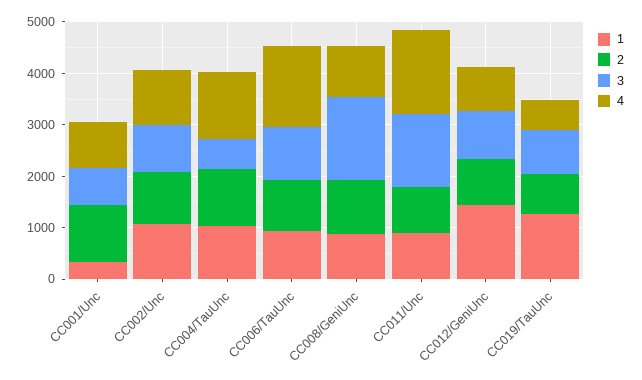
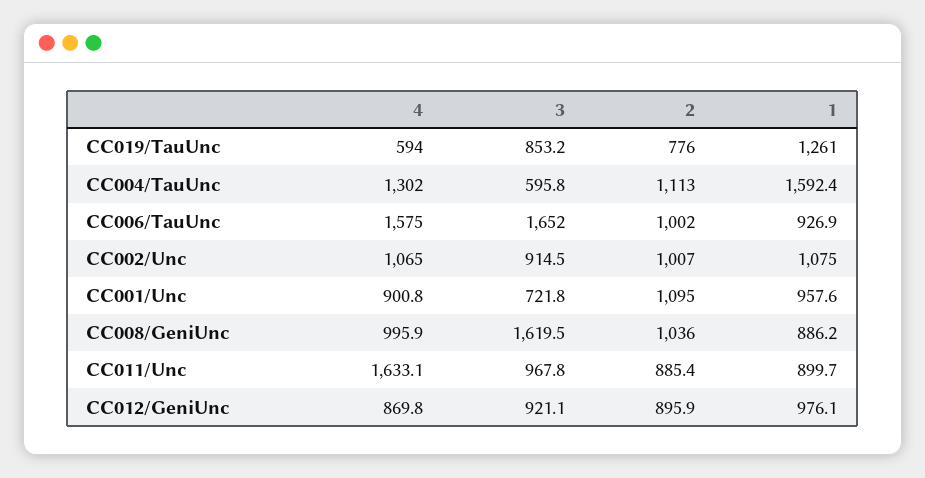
1, CC001/Unc: 400 -> 957.6
1, CC004/TauUnc: 1000 -> 1592.4
3, CC006/TauUnc: 1000 -> 1652
3, CC011/Unc: 1400 -> 967.8
1, CC012/GeniUnc: 1400 -> 976.1

